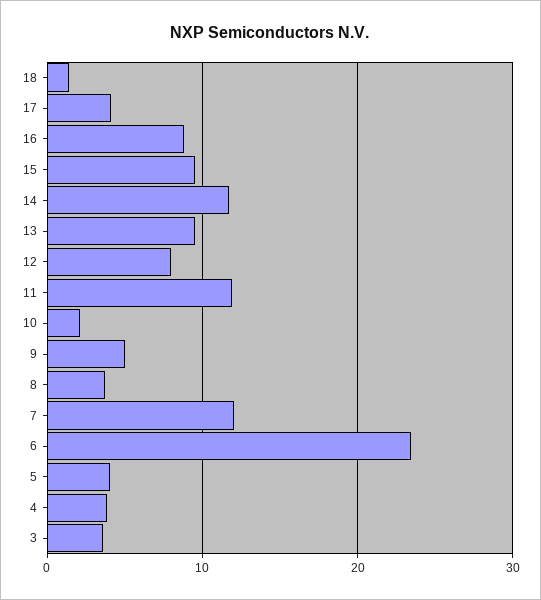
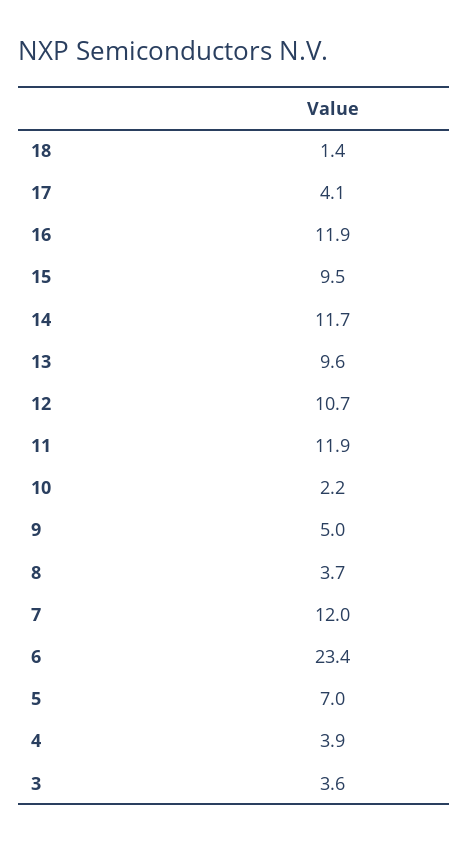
16: 9 -> 11.9
12: 8 -> 10.7
5: 4 -> 7

